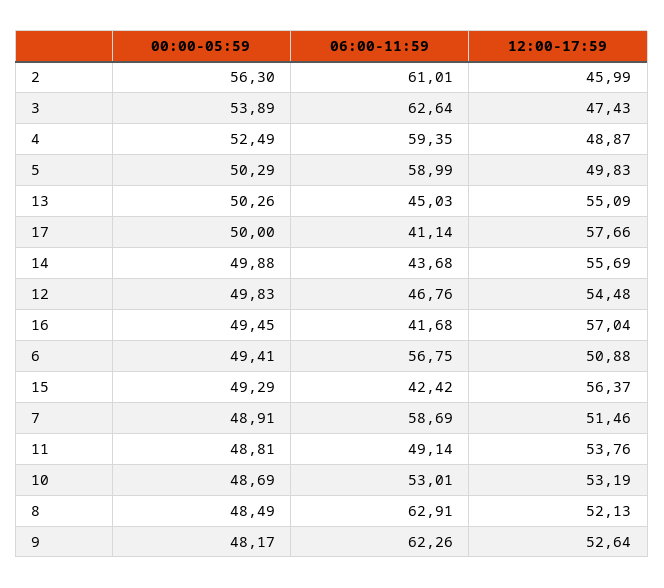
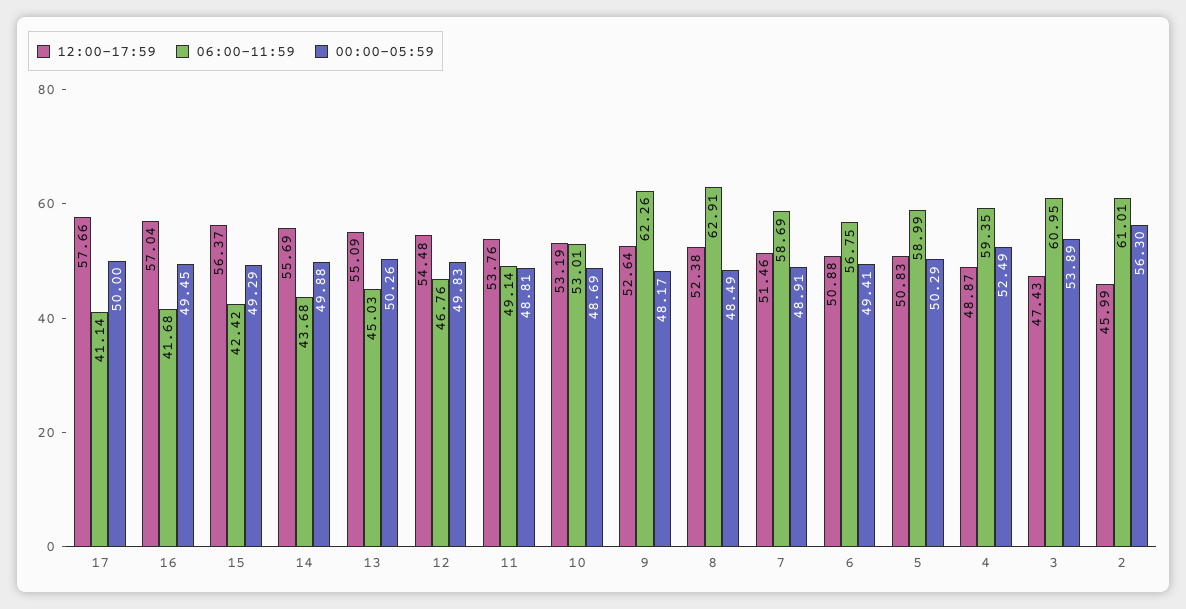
06:00-11:59, 3: 62.64 -> 60.95
12:00-17:59, 5: 49.83 -> 50.83
12:00-17:59, 8: 52.13 -> 52.38

